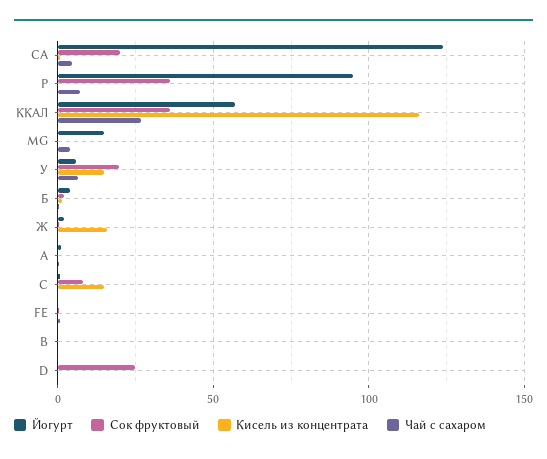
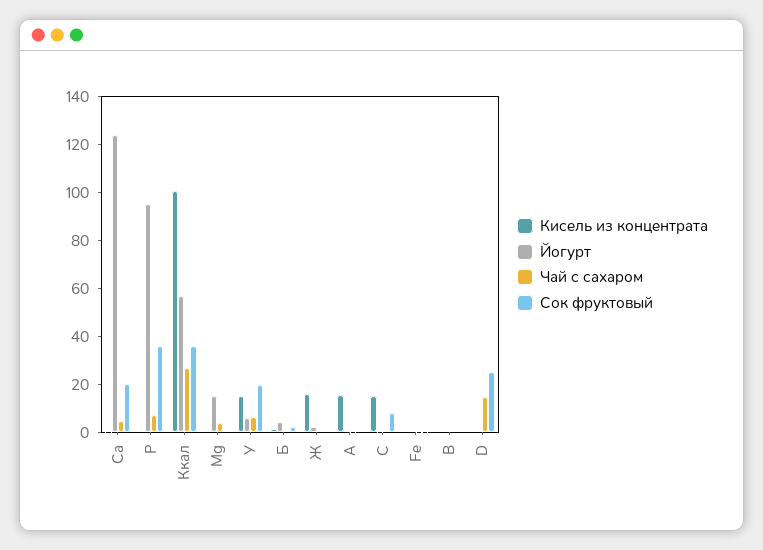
Кисель из концентрата, ККАЛ: 115 -> 100
Кисель из концентрата, А: 0 -> 15
Чай с сахаром, D: 0 -> 15

